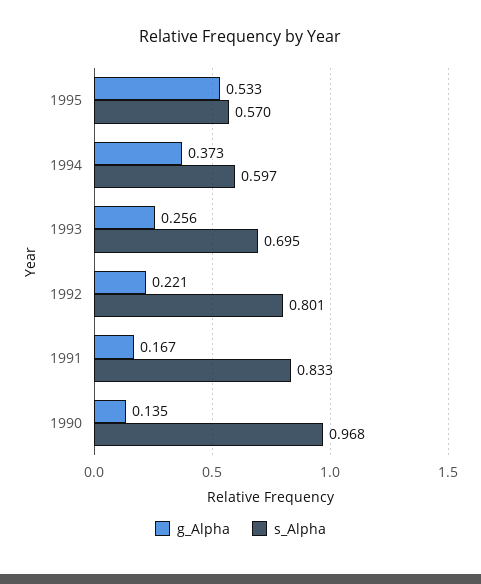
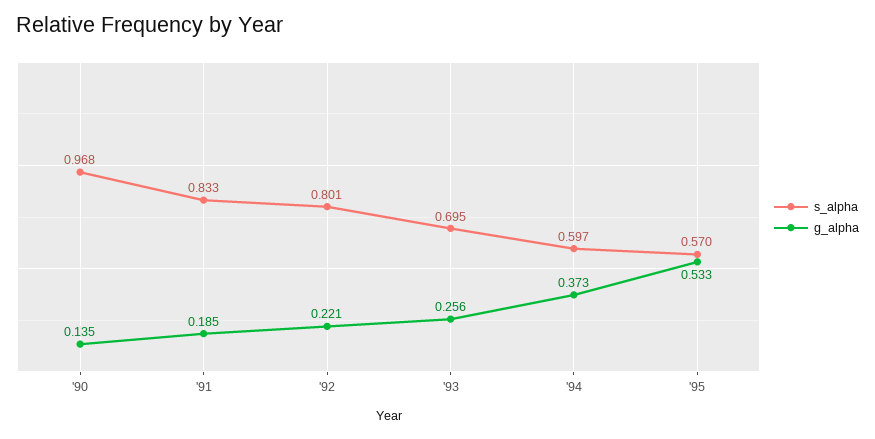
g_Alpha, 1991: 0.167 -> 0.185

